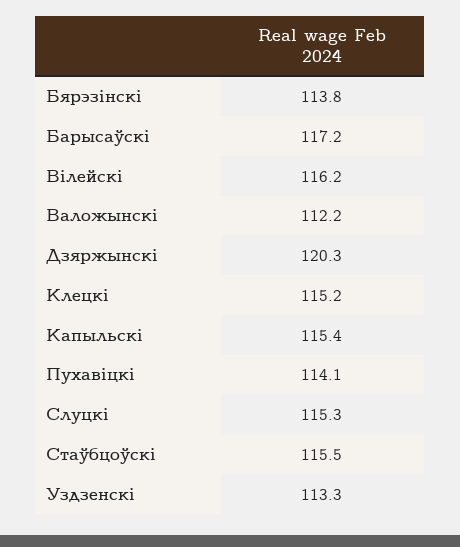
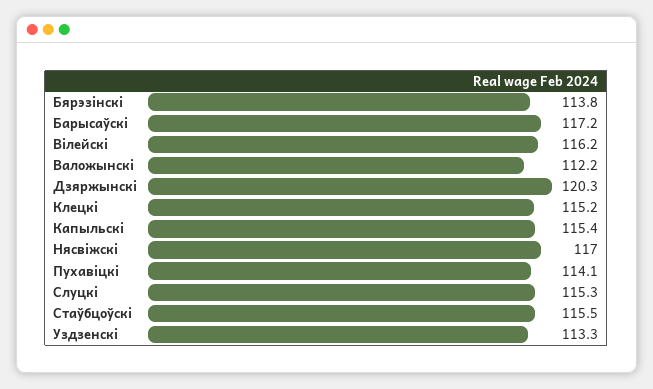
Нясвiжскi: none -> 117

